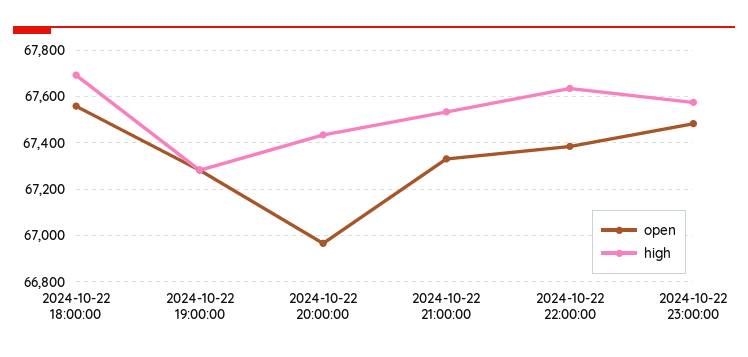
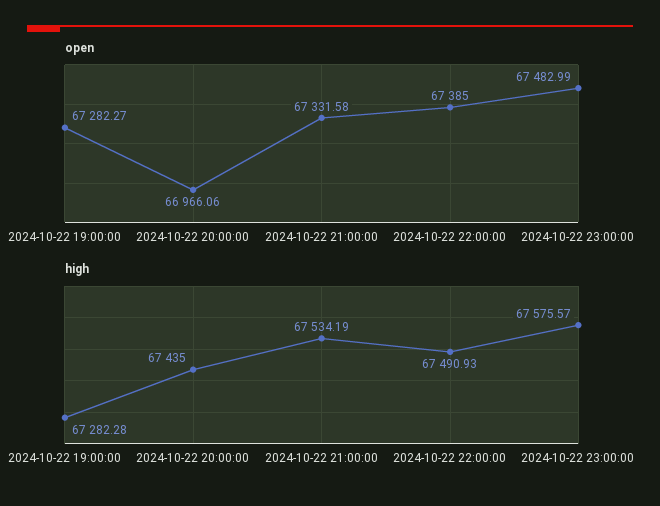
open, 2024-10-22 18:00:00: 67550 -> none
high, 2024-10-22 18:00:00: 67700 -> none
high, 2024-10-22 22:00:00: 67650 -> 67490.93

